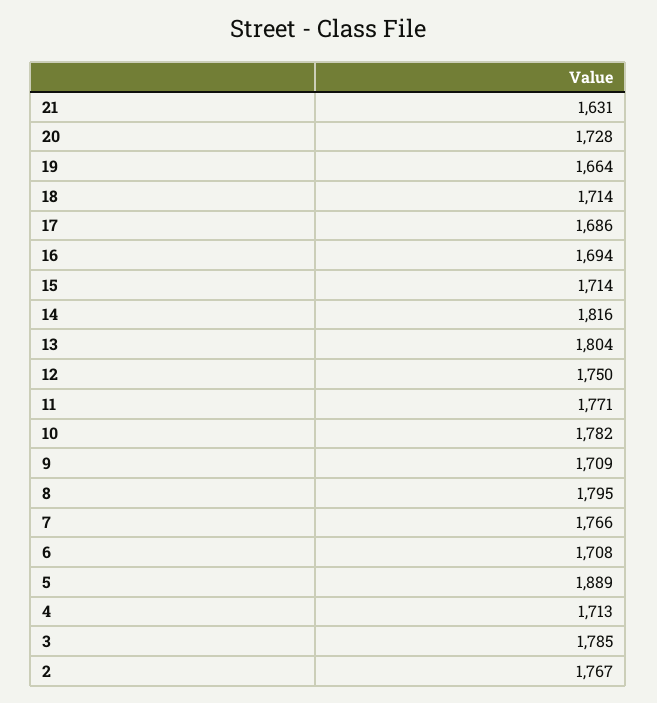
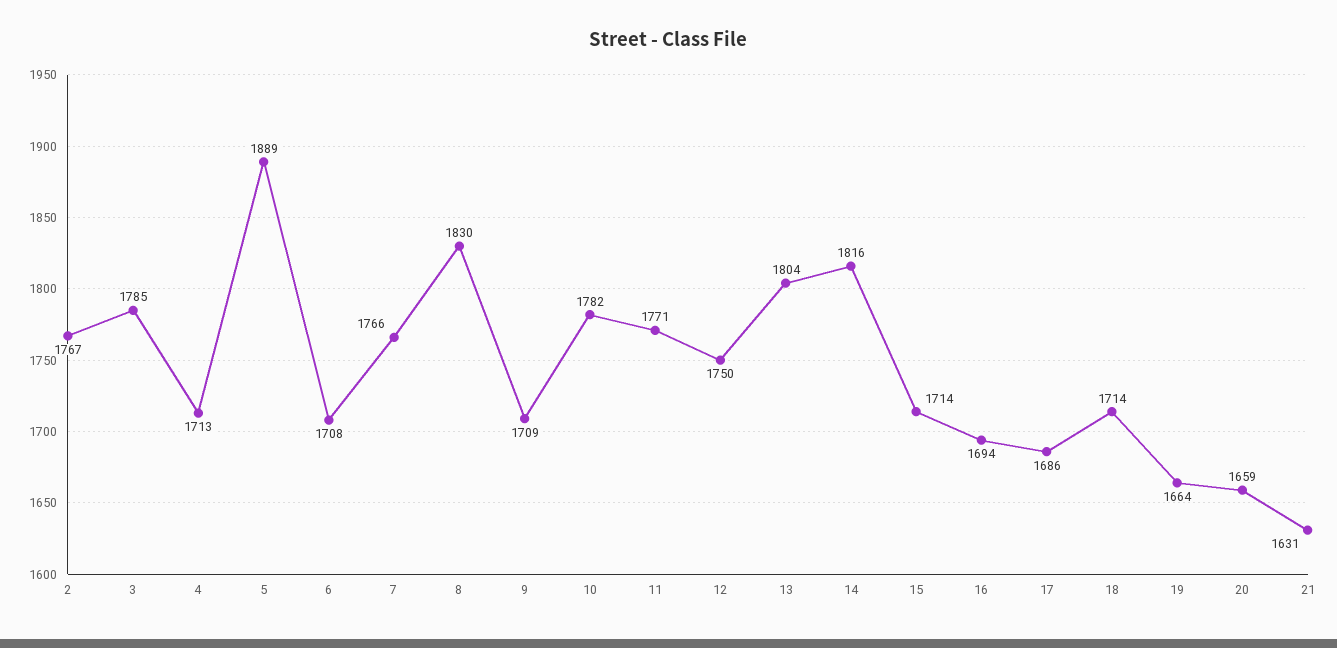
20: 1728 -> 1659
8: 1795 -> 1830

